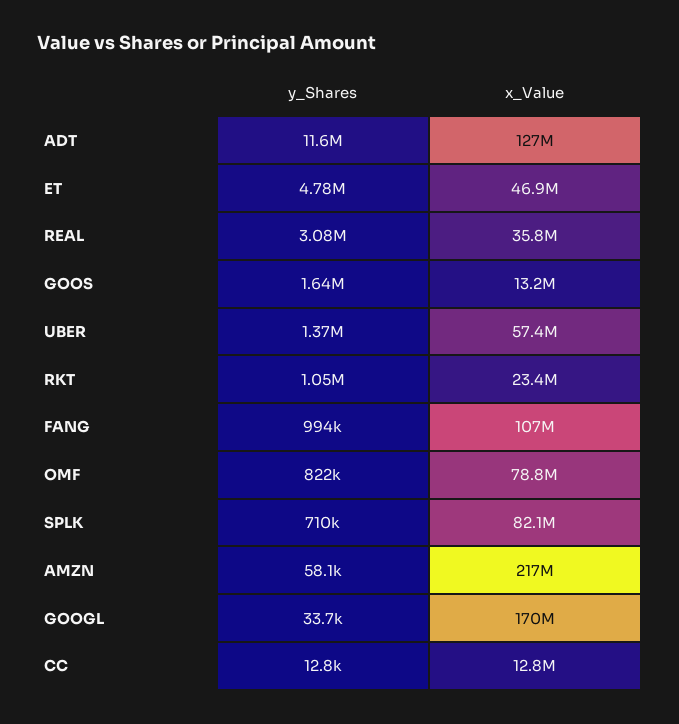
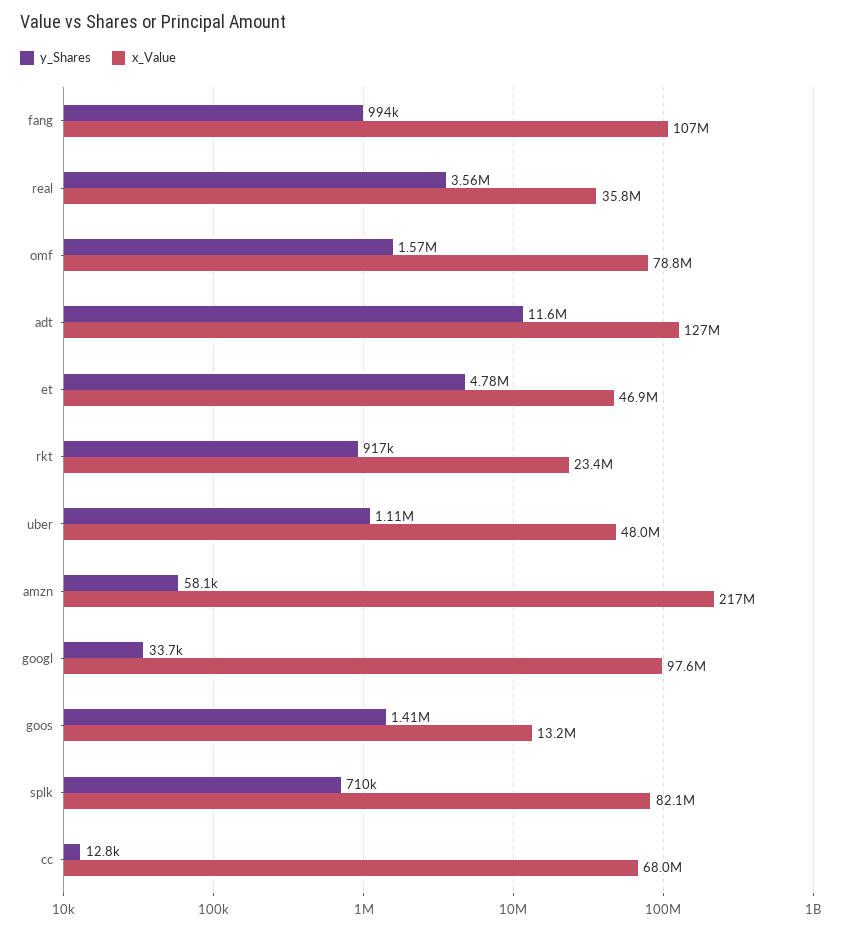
y_Shares, REAL: 3080000 -> 3560000
y_Shares, GOOS: 1640000 -> 1410000
y_Shares, UBER: 1370000 -> 1110000
x_Value, UBER: 57400000 -> 48000000
y_Shares, RKT: 1050000 -> 917000
y_Shares, OMF: 822000 -> 1570000
x_Value, GOOGL: 170000000 -> 97600000
x_Value, CC: 12800000 -> 68000000

